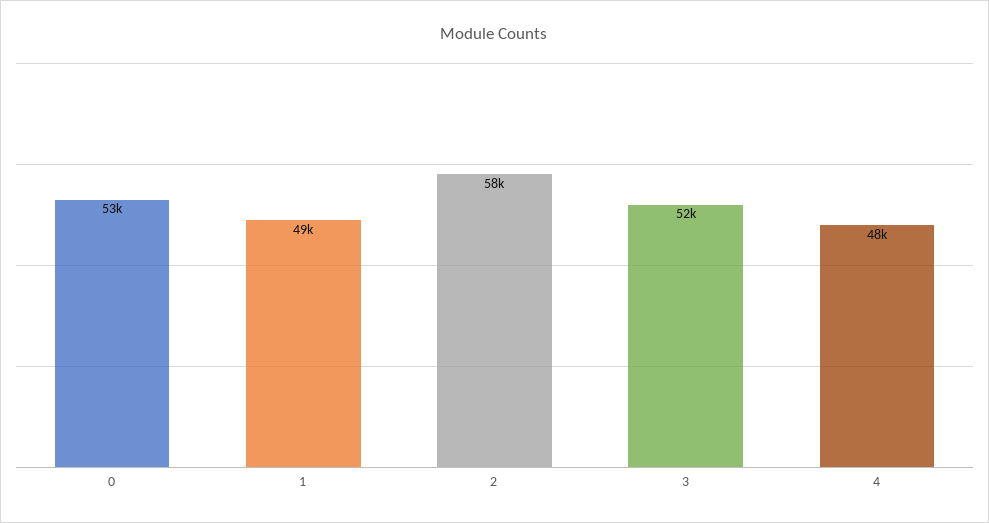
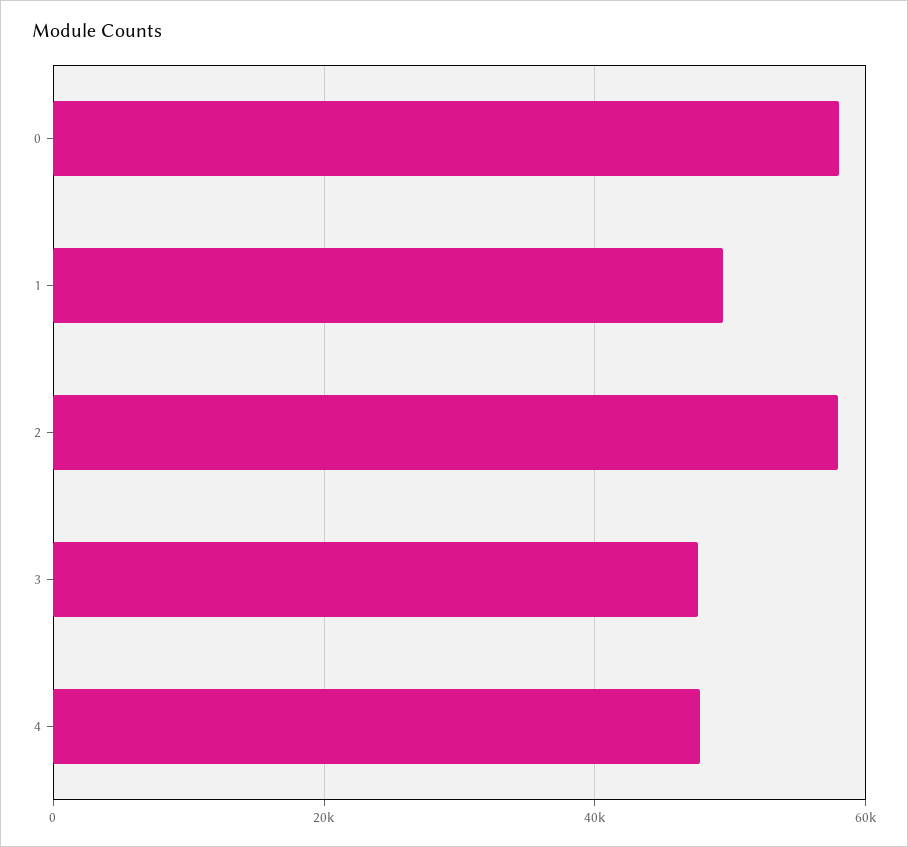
0: 53000 -> 58000
3: 52000 -> 48000

